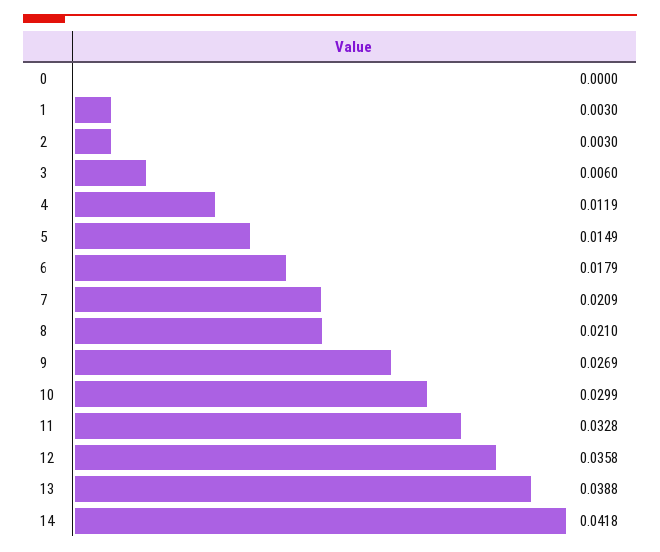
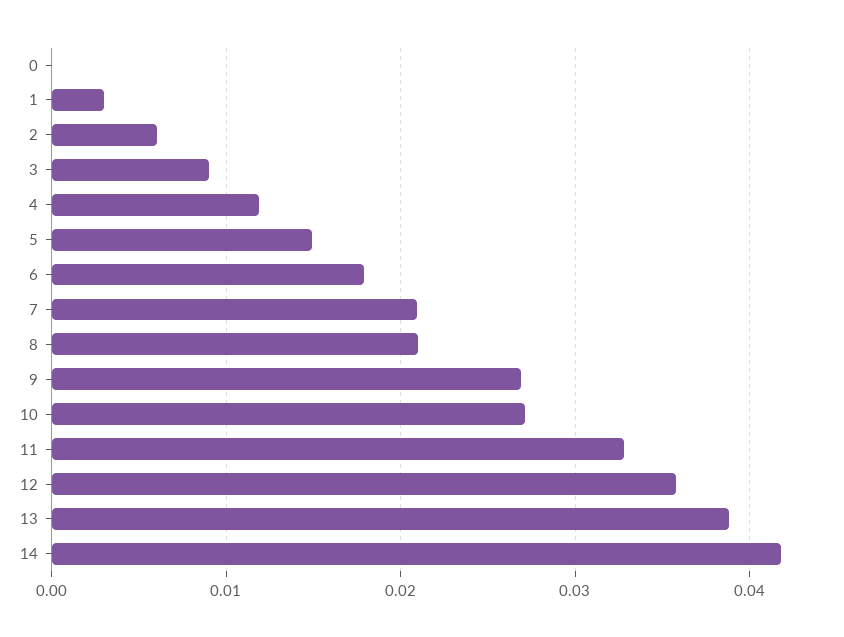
2: 0.003 -> 0.006
3: 0.006 -> 0.009
10: 0.0299 -> 0.027

